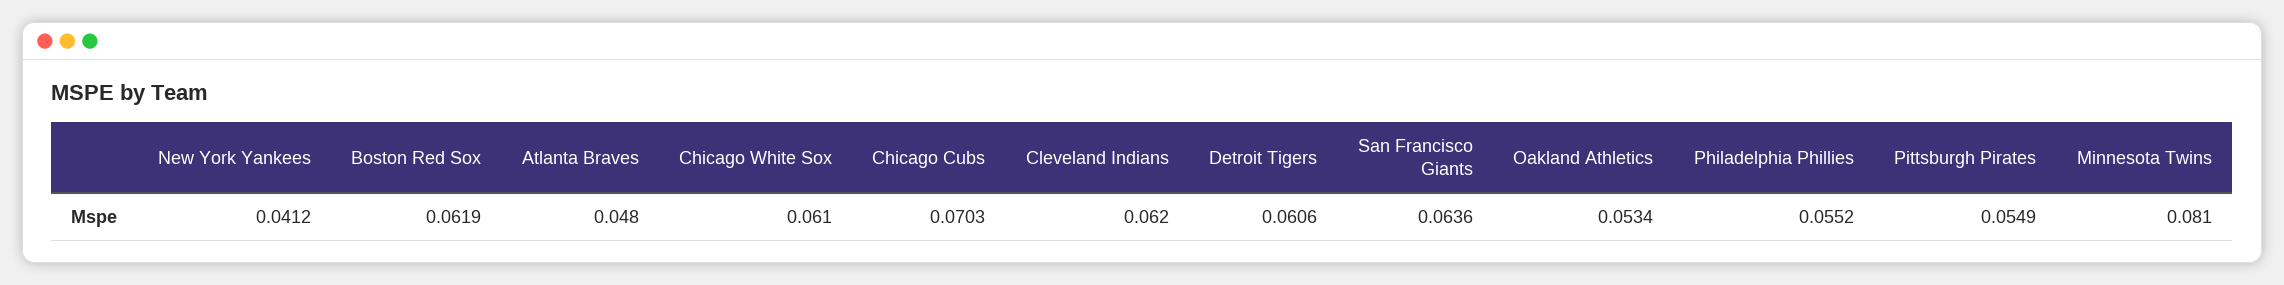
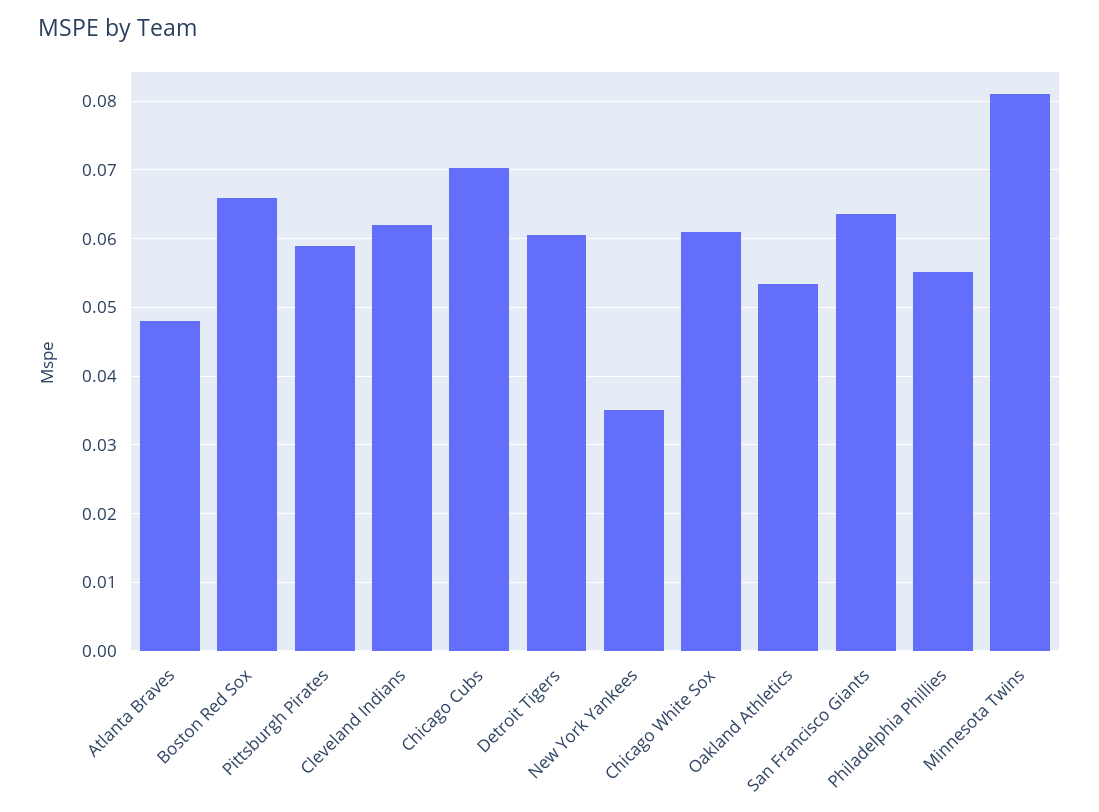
New York Yankees: 0.0412 -> 0.035
Boston Red Sox: 0.0619 -> 0.066
Pittsburgh Pirates: 0.0549 -> 0.059

